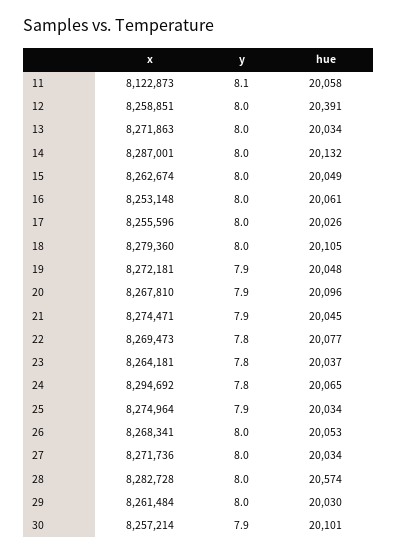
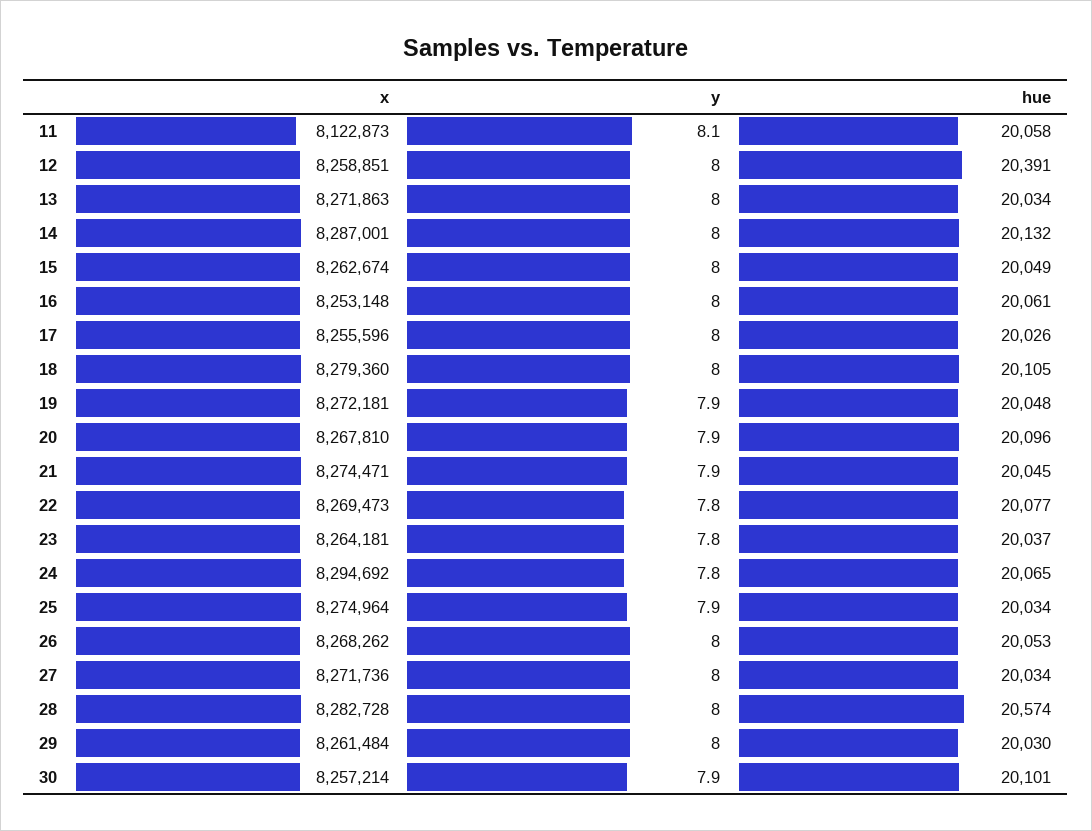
x, 26: 8268341 -> 8268262

